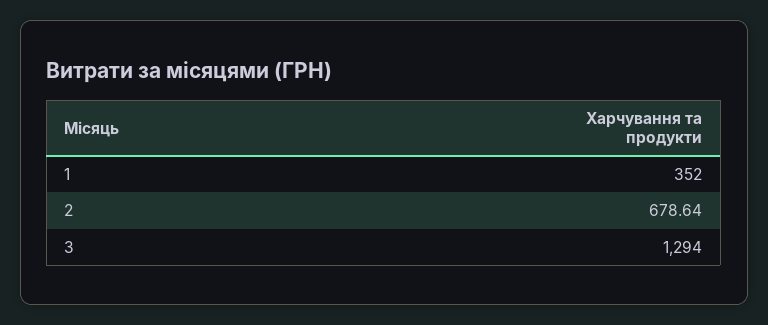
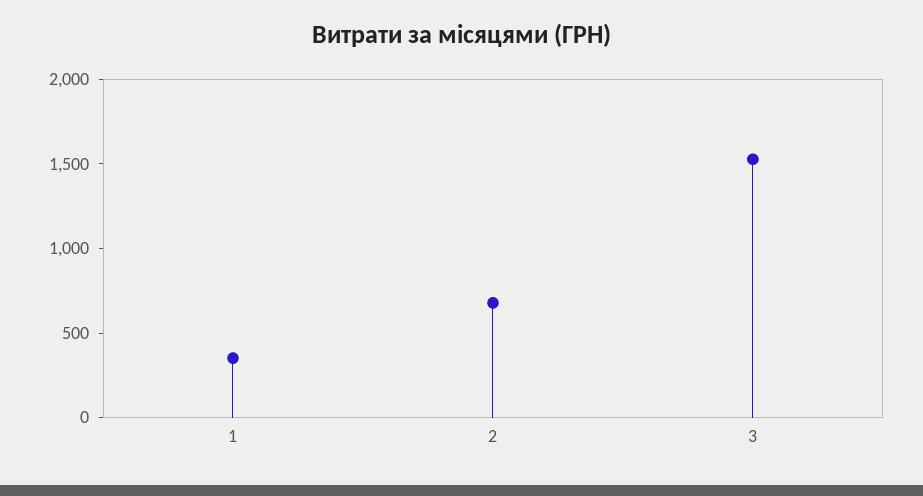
3: 1294 -> 1500

